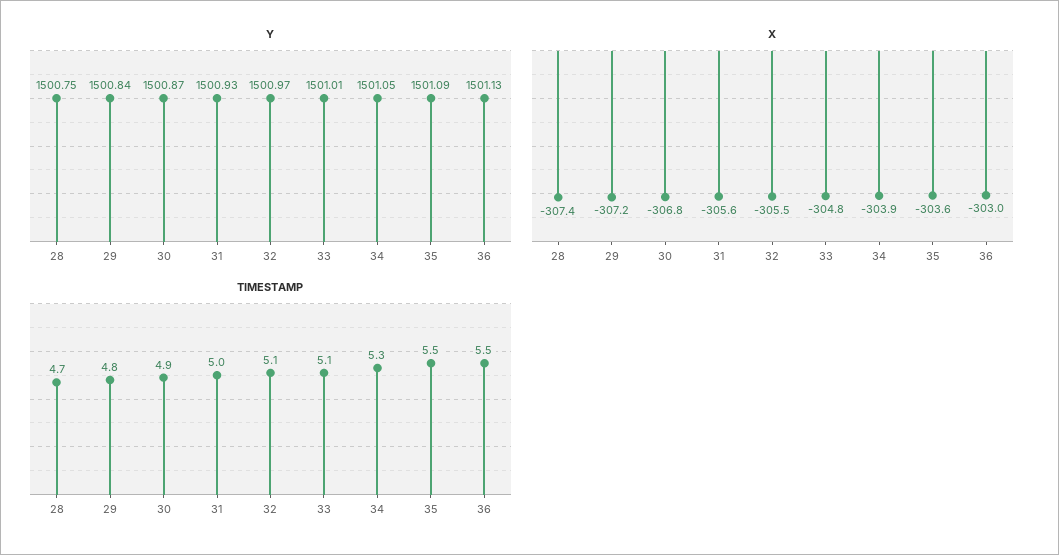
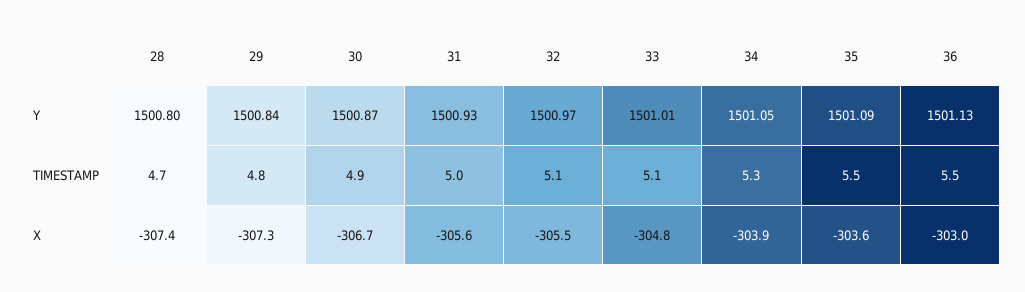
Y, 28: 1500.75 -> 1500.8
X, 29: -307.2 -> -307.3
X, 30: -306.8 -> -306.7

